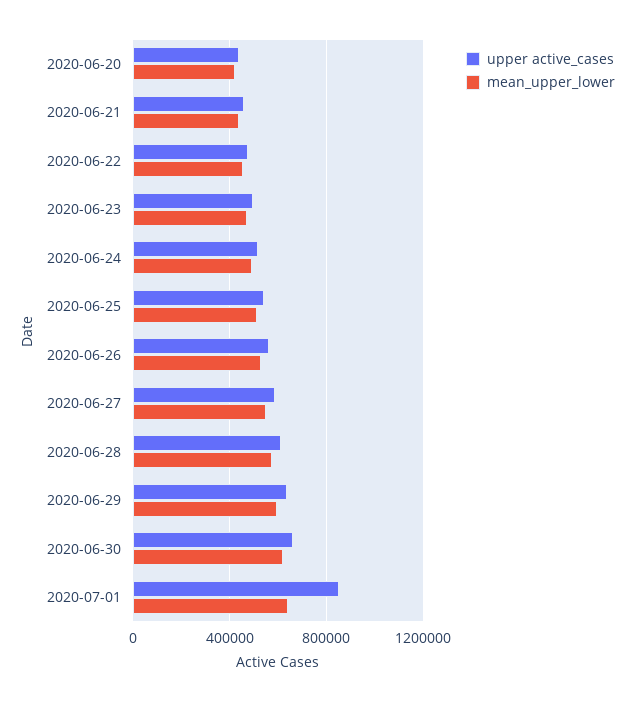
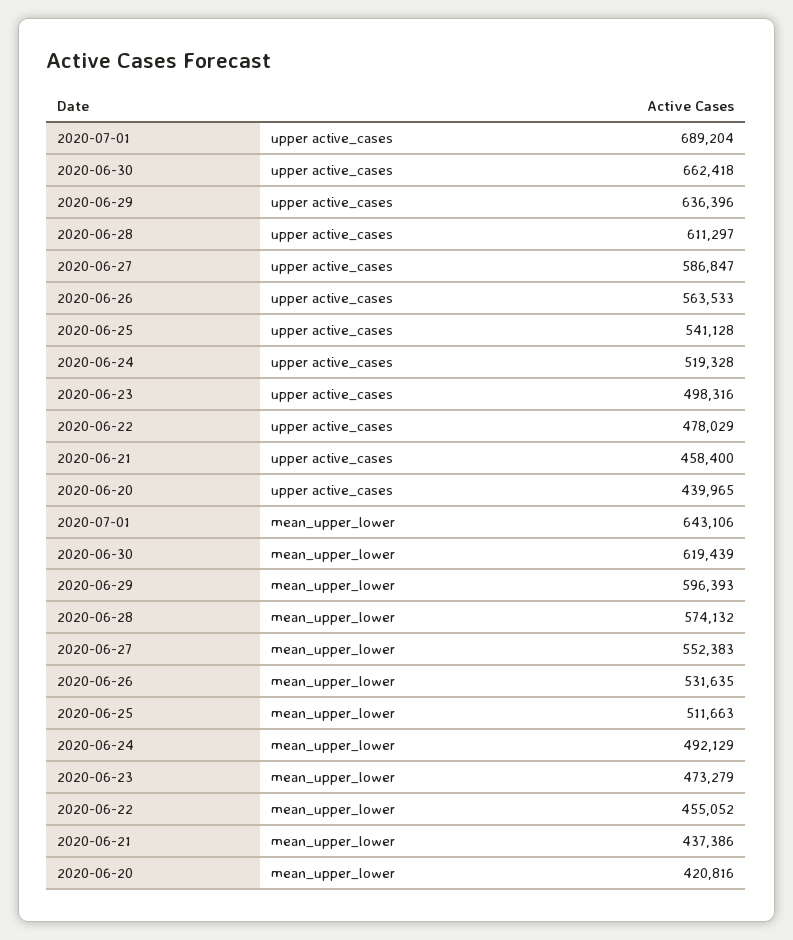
upper active_cases, 2020-07-01: 850000 -> 689204

